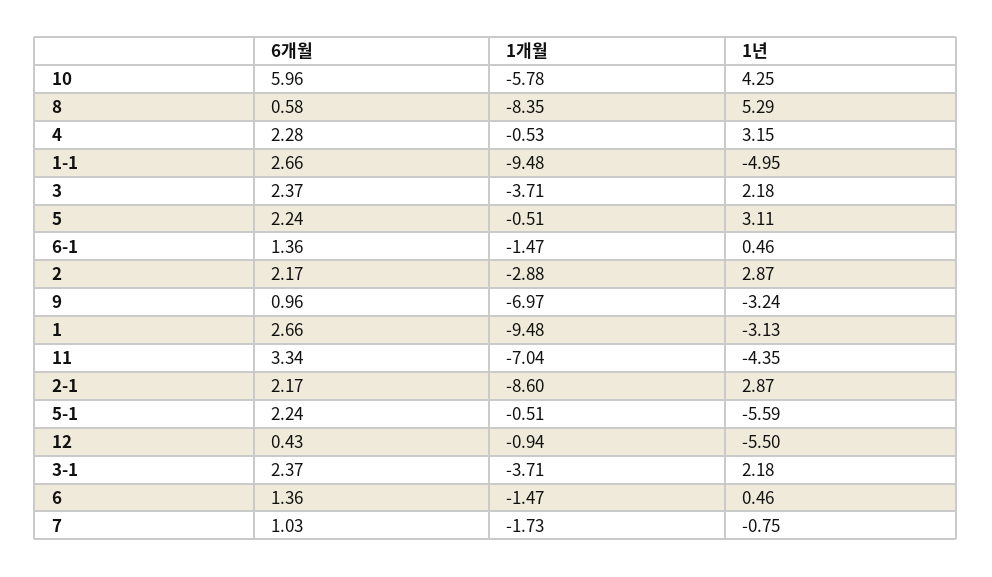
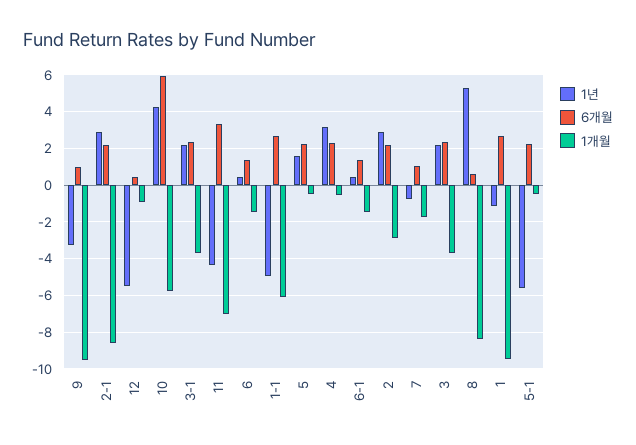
1개월, 1-1: -9.48 -> -6
1년, 5: 3.11 -> 1.5
1개월, 9: -6.97 -> -9.5
1년, 1: -3.13 -> -1

